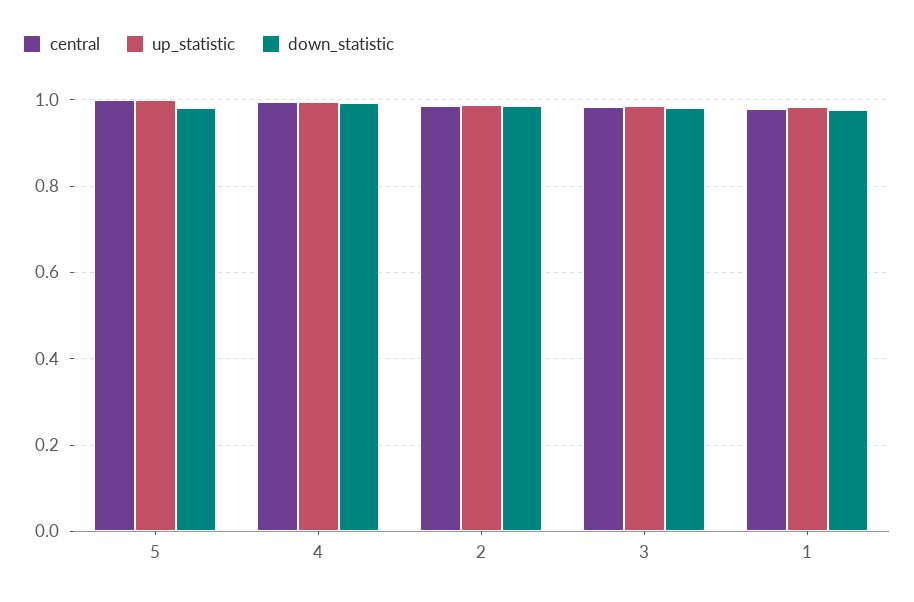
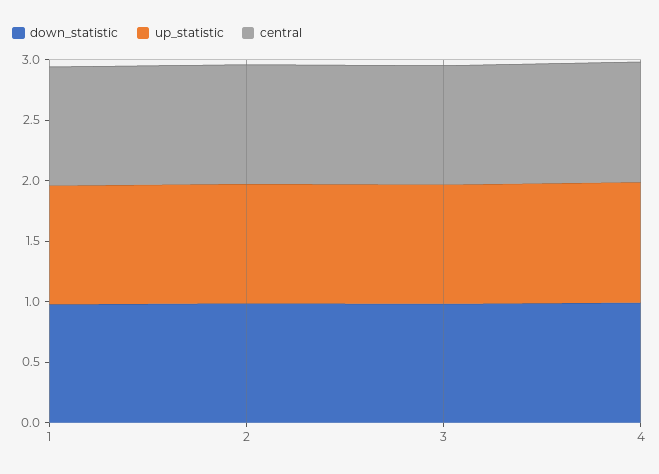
central, 5: 1 -> none
up_statistic, 5: 1 -> none
down_statistic, 5: 0.98 -> none

